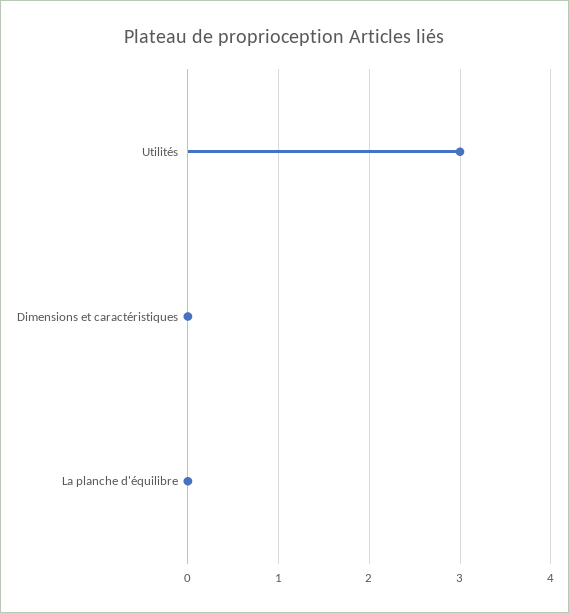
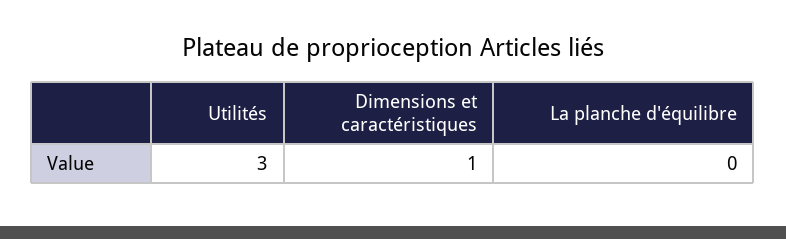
Dimensions et caractéristiques: 0 -> 1

